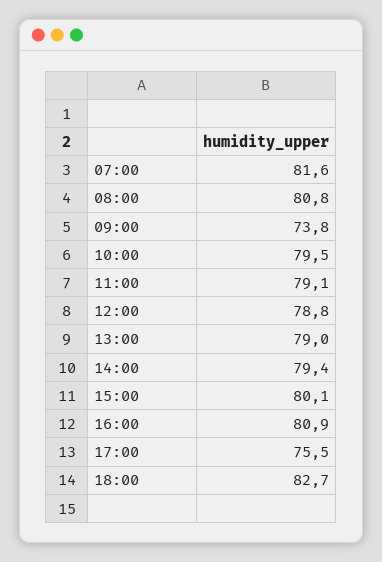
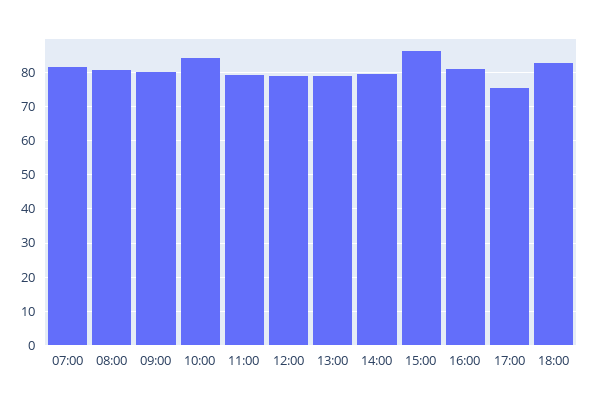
09:00: 73.8 -> 80
10:00: 79.5 -> 84
15:00: 80.1 -> 86

